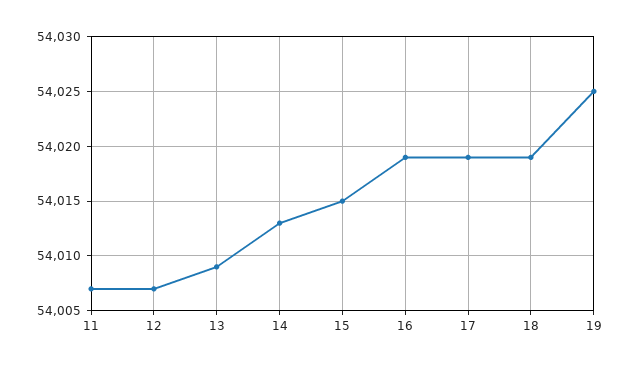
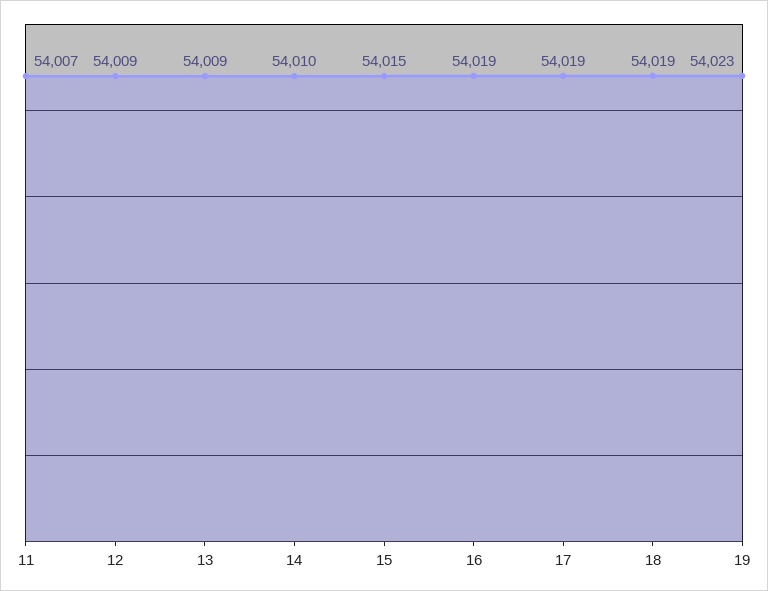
12: 54007 -> 54009
14: 54013 -> 54010
19: 54025 -> 54023

